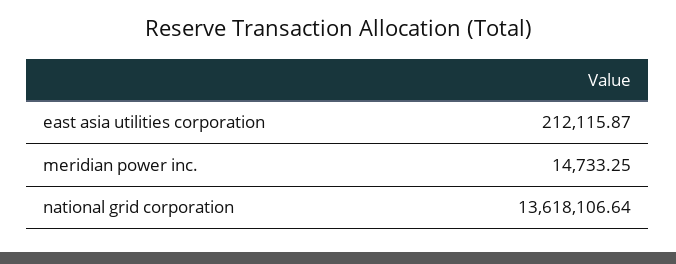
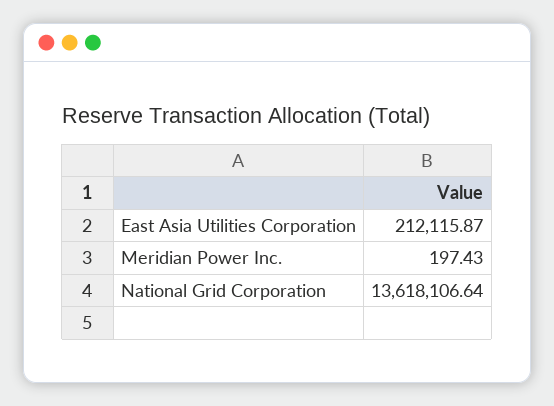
meridian power inc.: 14733.25 -> 197.43

